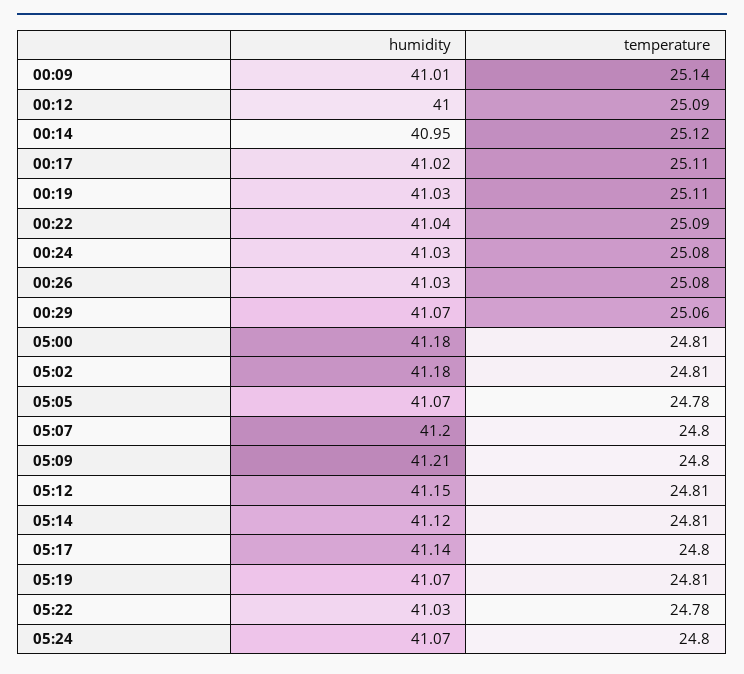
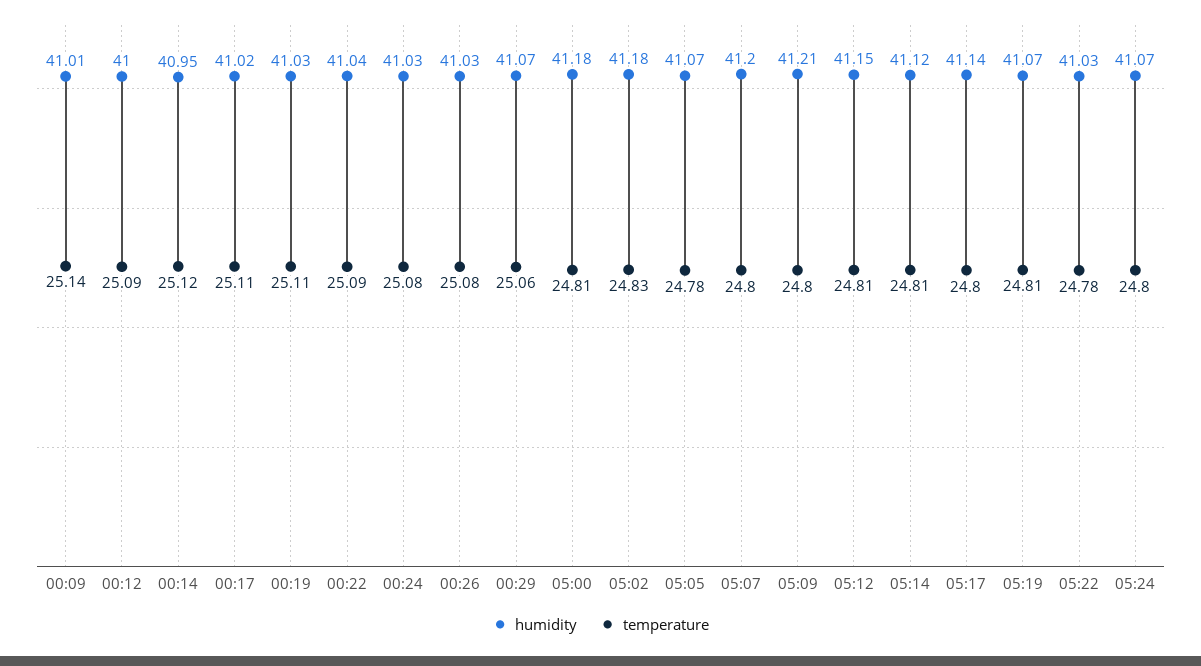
temperature, 05:02: 24.81 -> 24.83

